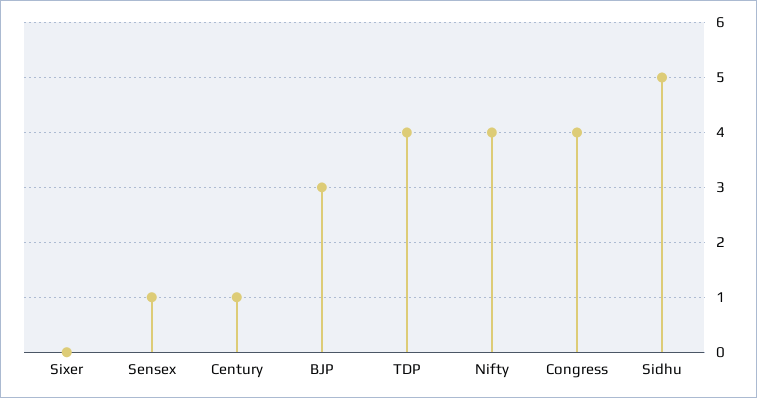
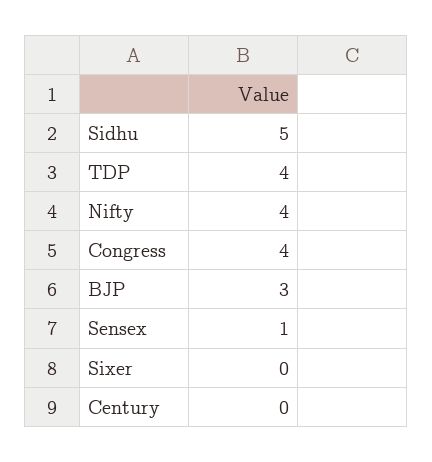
Century: 1 -> 0

